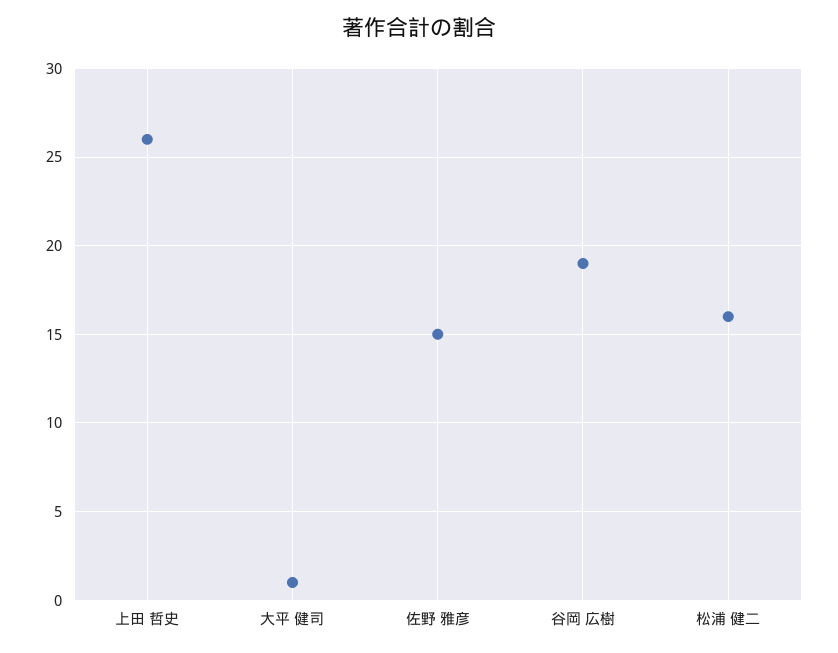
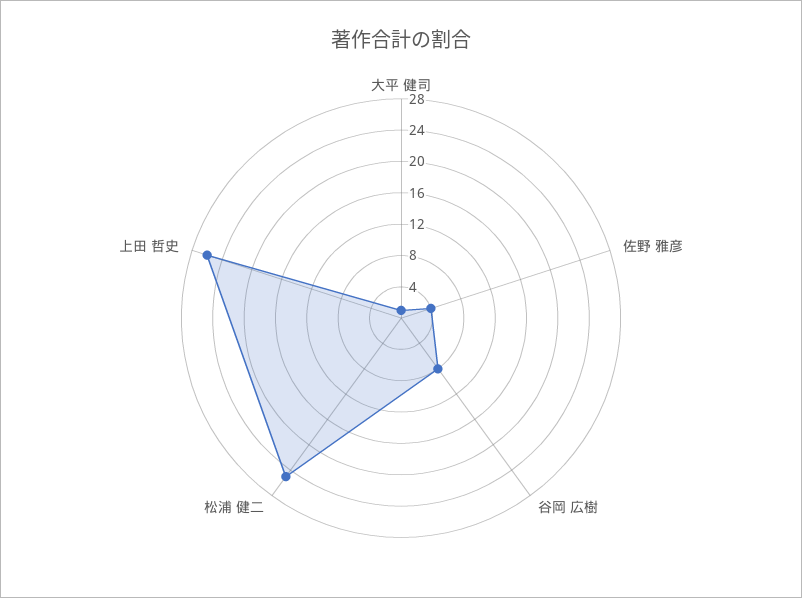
佐野 雅彦: 15 -> 4
谷岡 広樹: 19 -> 8
松浦 健二: 16 -> 24

